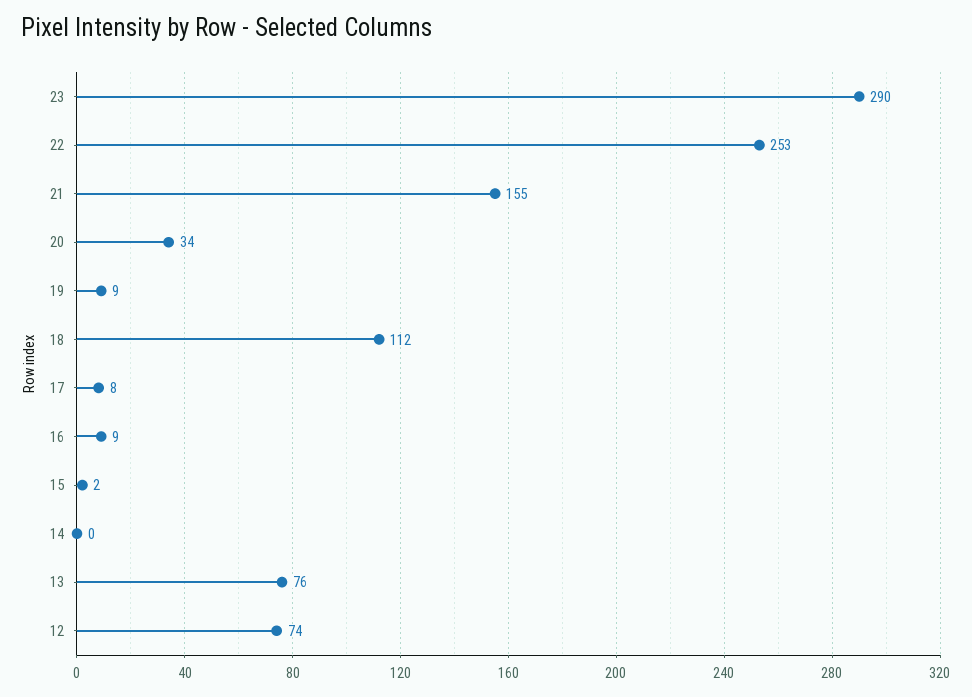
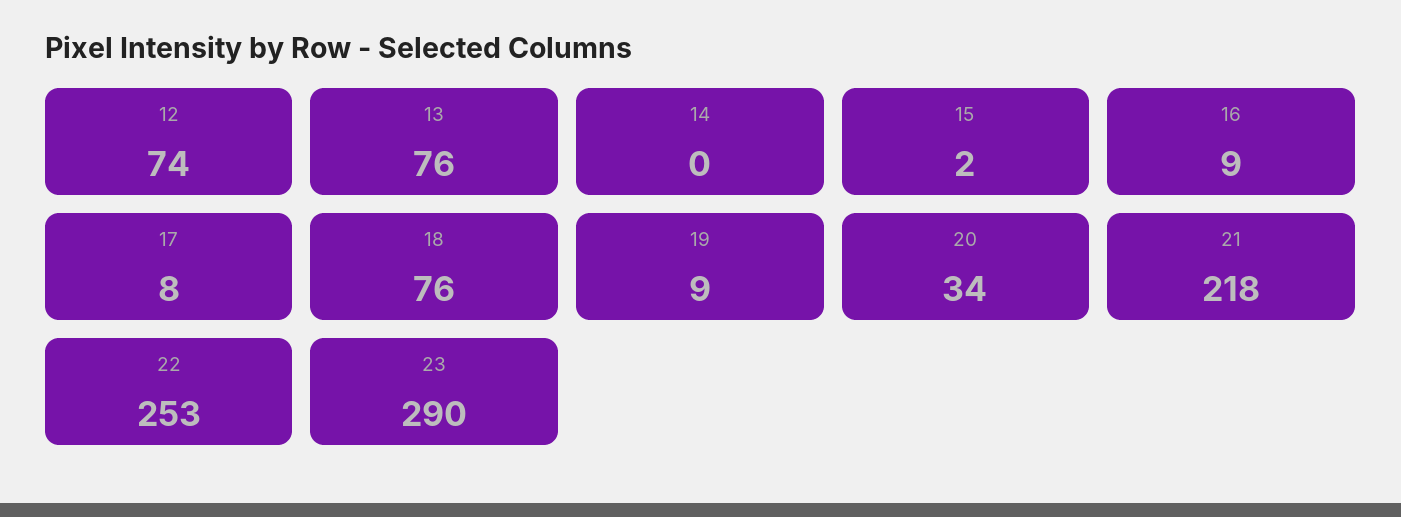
21: 155 -> 218
18: 112 -> 76

